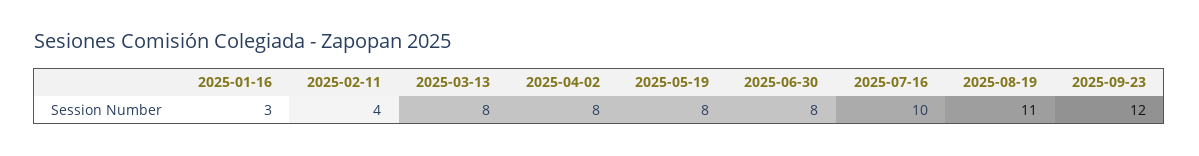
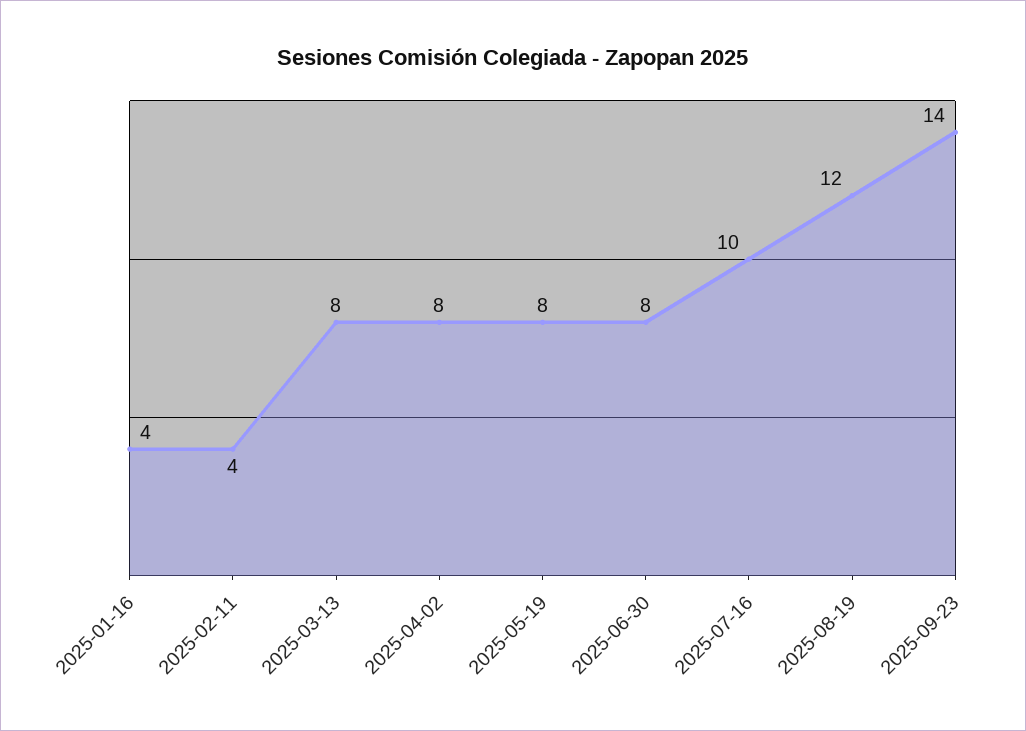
2025-01-16: 3 -> 4
2025-08-19: 11 -> 12
2025-09-23: 12 -> 14

